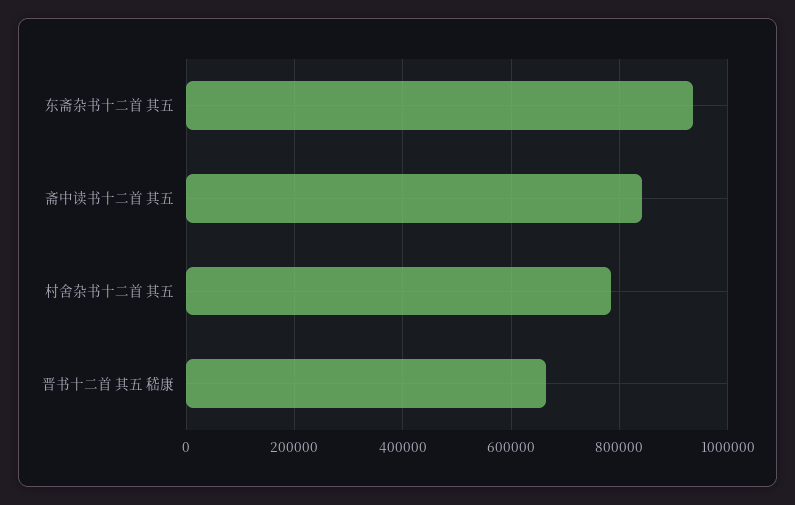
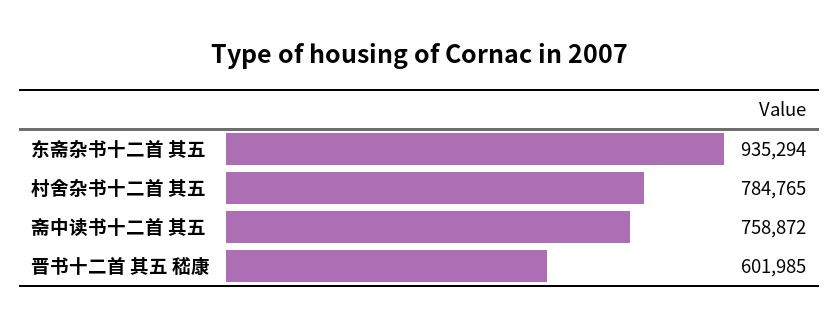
斋中读书十二首 其五: 840000 -> 758872
晋书十二首 其五 嵇康: 660000 -> 601985

